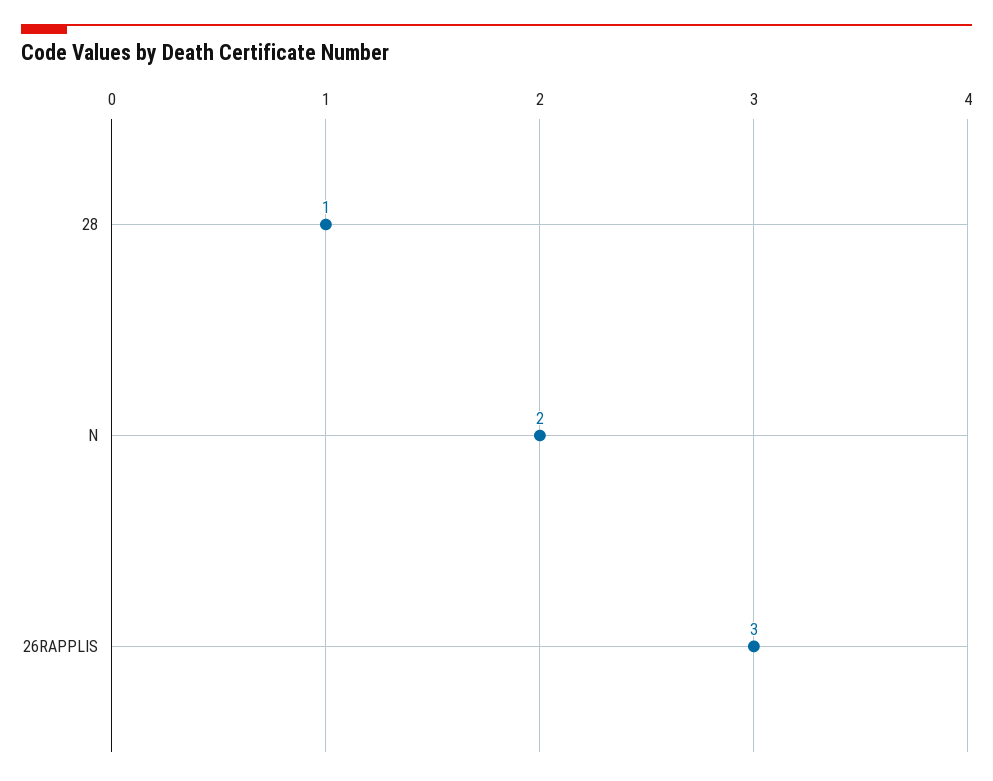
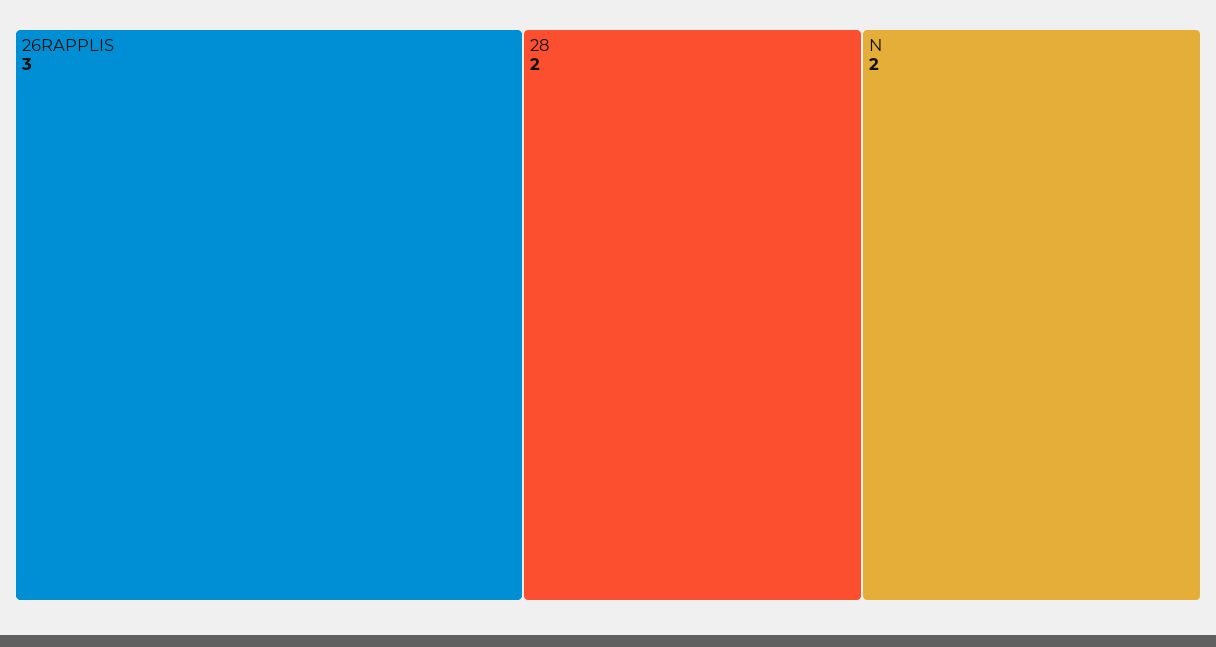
28: 1 -> 2

